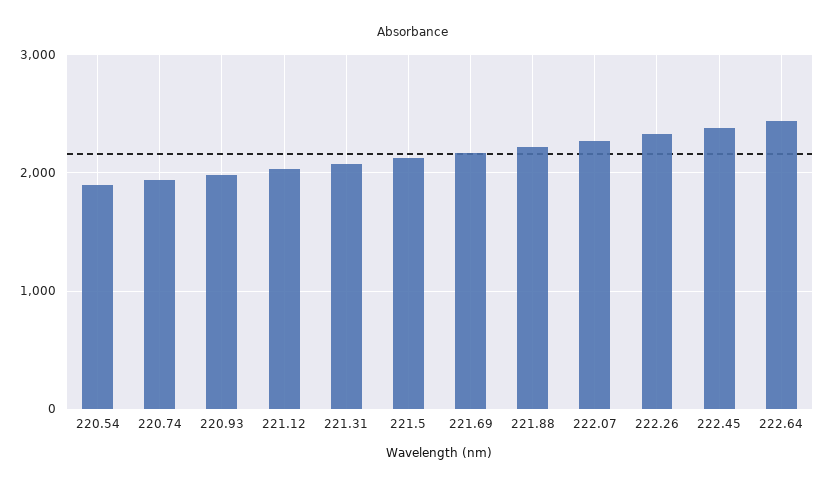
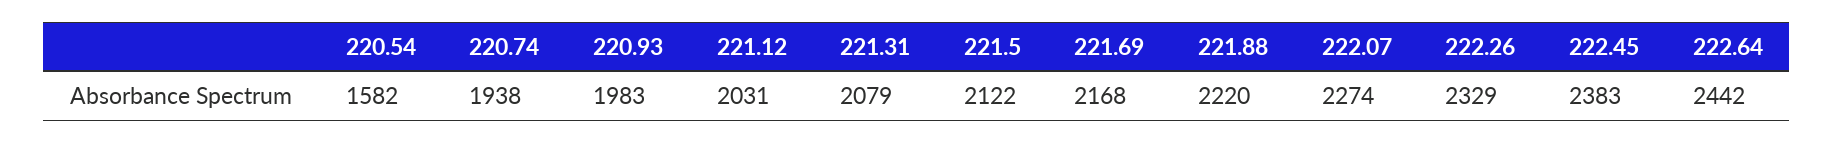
220.54: 1900 -> 1582

